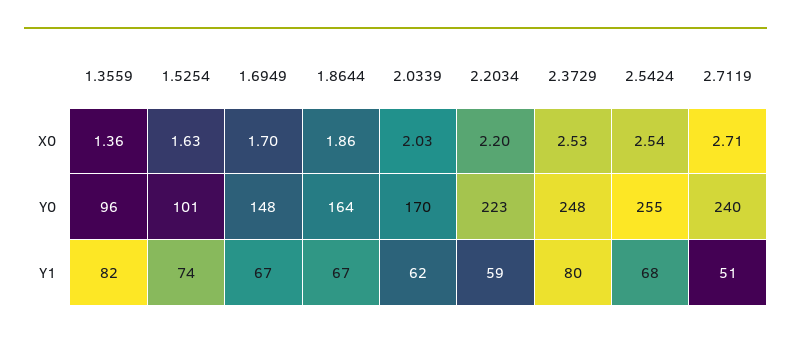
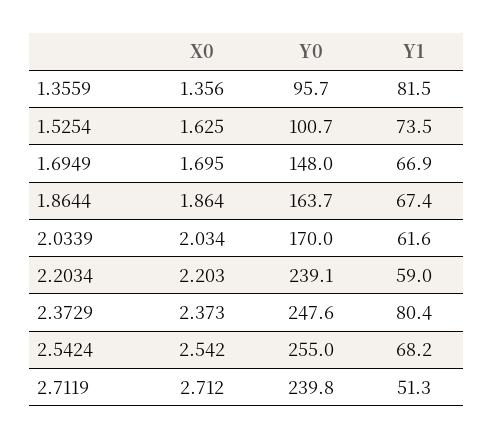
2.3729, X0: 2.53 -> 2.373
2.2034, Y0: 223 -> 239.1

